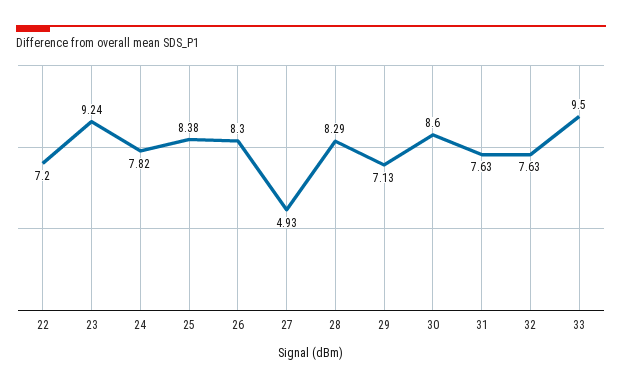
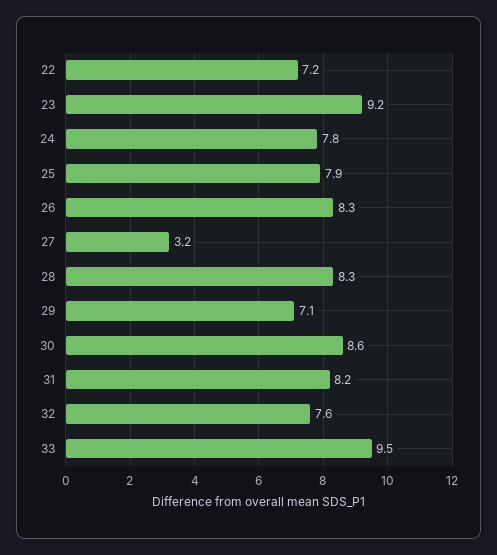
25: 8.38 -> 7.9
27: 4.93 -> 3.2
31: 7.63 -> 8.2

